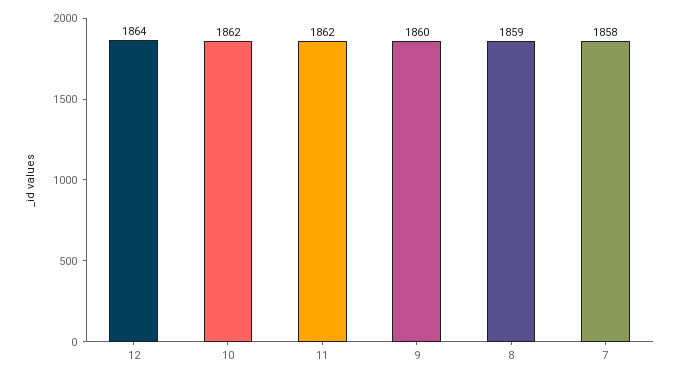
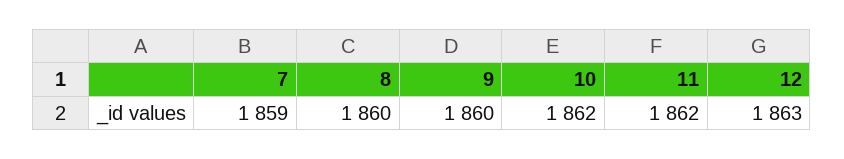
12: 1864 -> 1863
8: 1859 -> 1860
7: 1858 -> 1859

